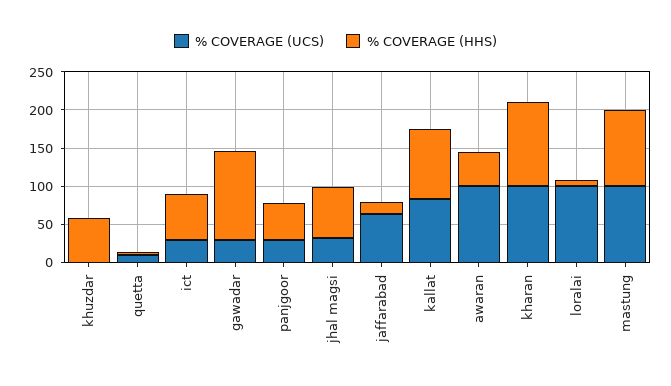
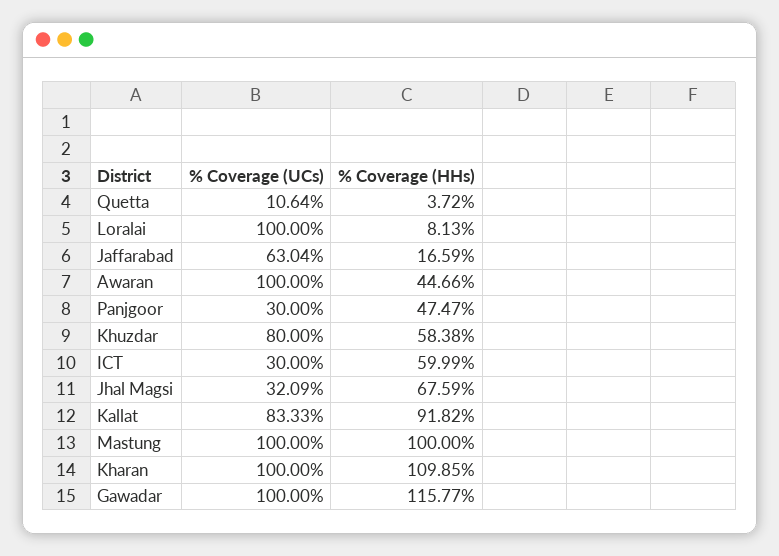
% COVERAGE (UCS), khuzdar: 0 -> 80
% COVERAGE (UCS), gawadar: 25 -> 100

